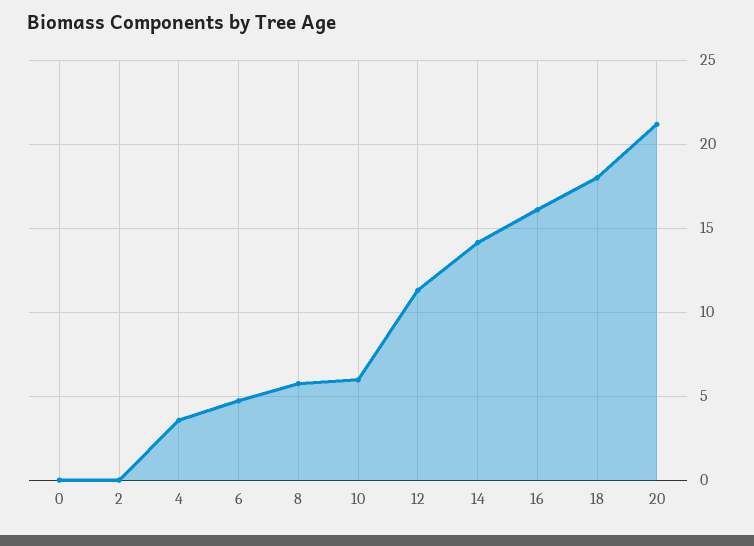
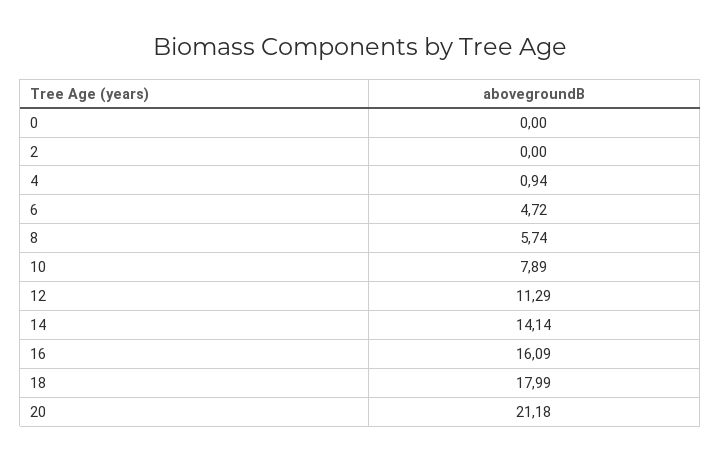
4: 3.5 -> 0.94
10: 6 -> 7.89

